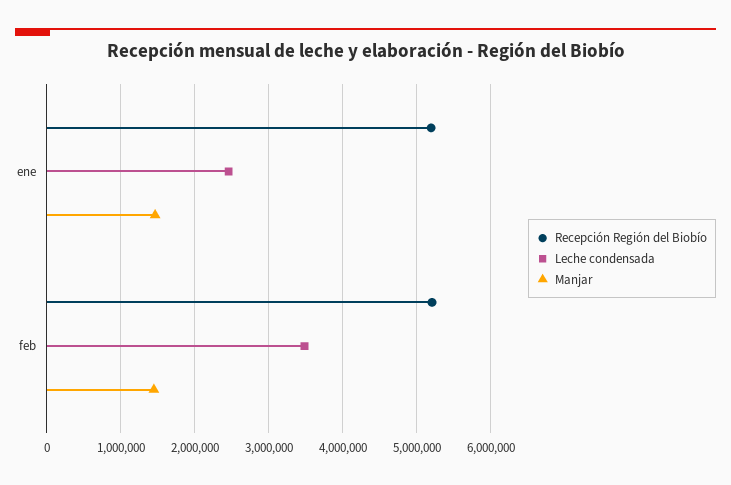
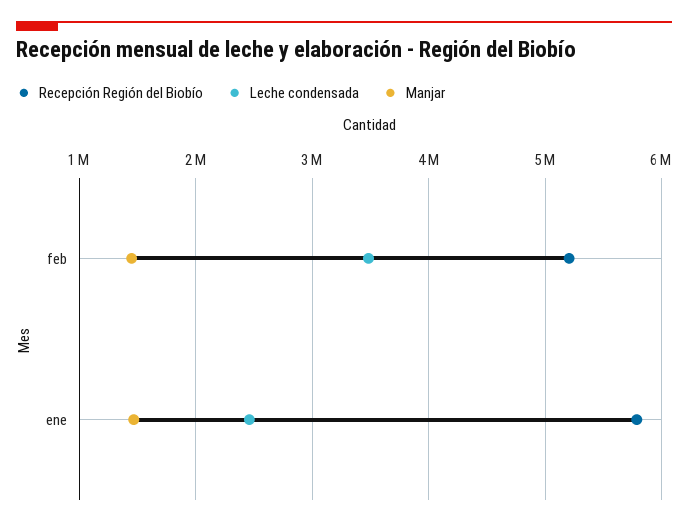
Recepción Región del Biobío, ene: 5200000 -> 5800000

